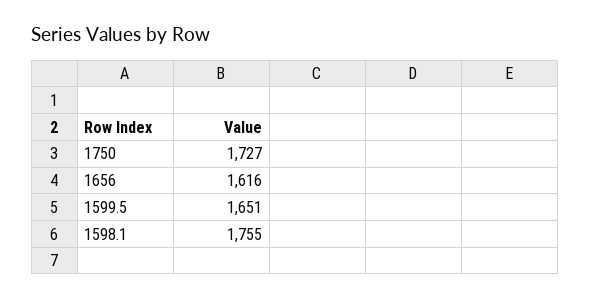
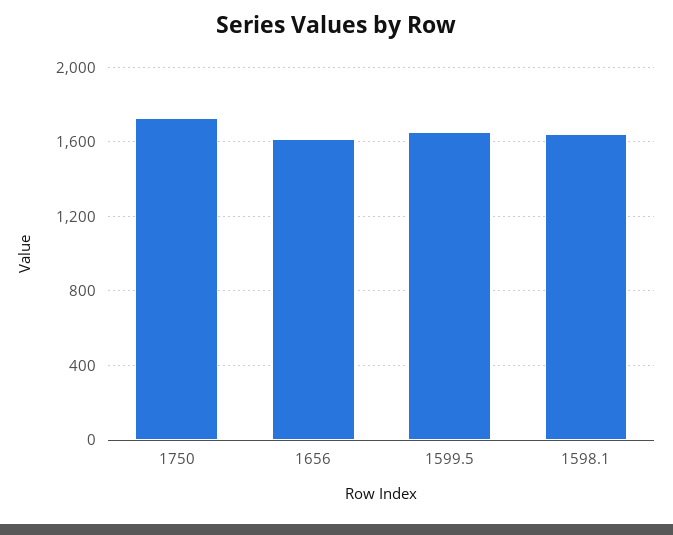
1598.1: 1755 -> 1650

